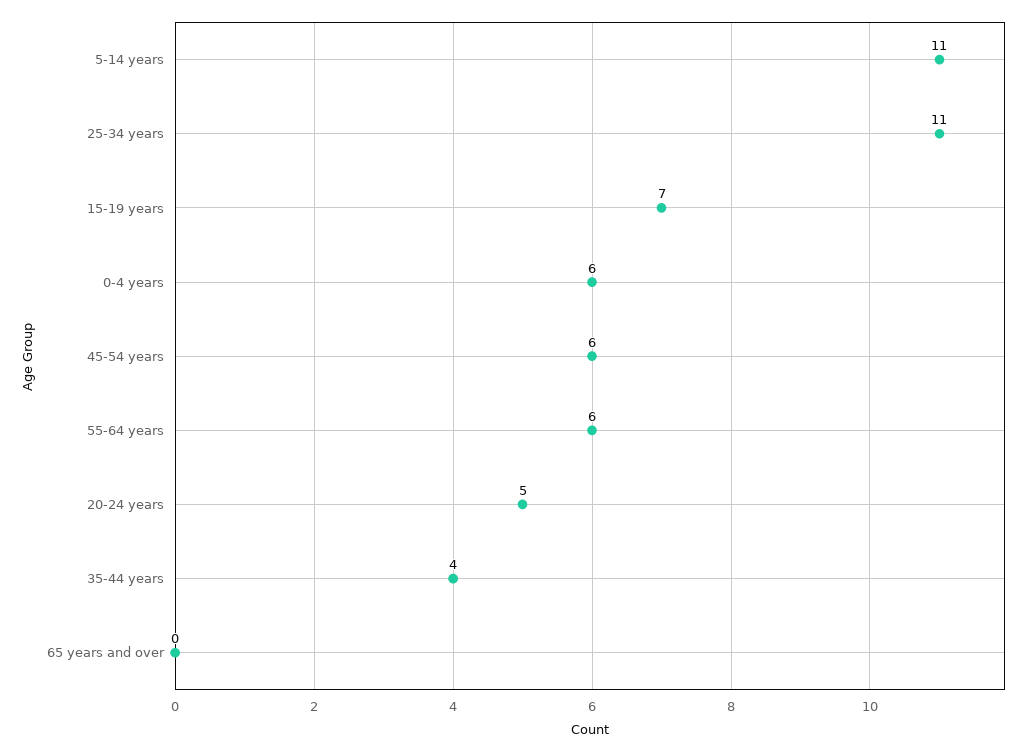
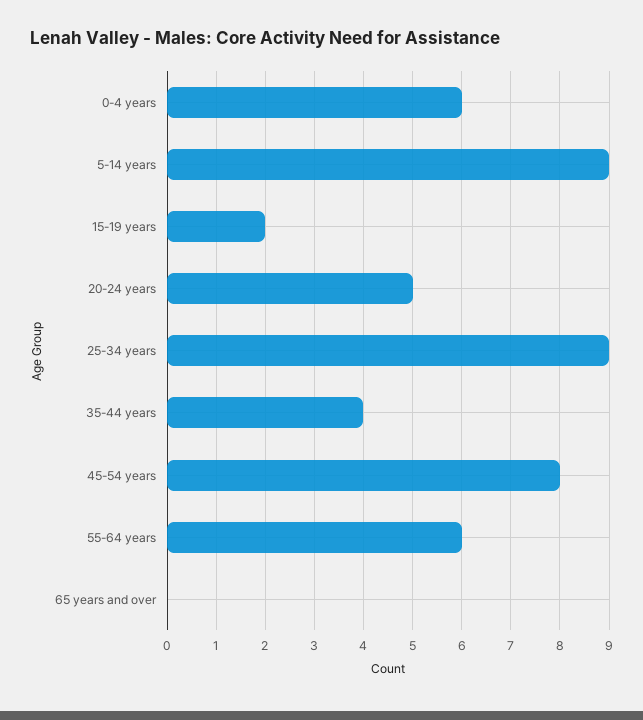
5-14 years: 11 -> 9
25-34 years: 11 -> 9
15-19 years: 7 -> 2
45-54 years: 6 -> 8

